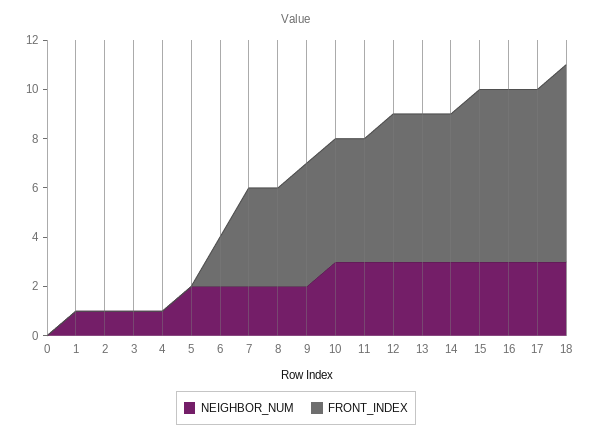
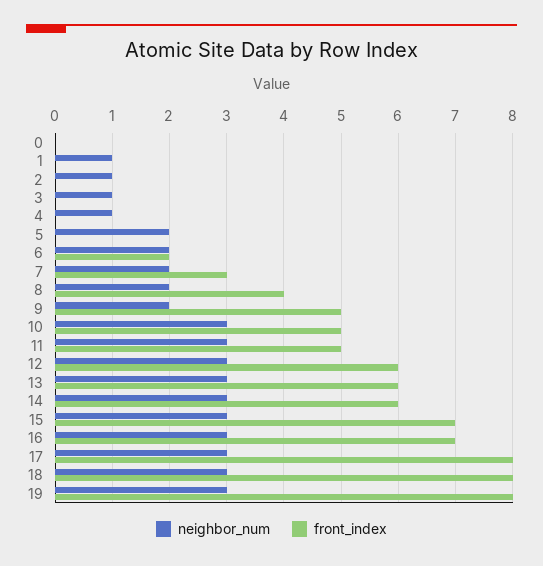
FRONT_INDEX, 7: 4 -> 3
FRONT_INDEX, 17: 7 -> 8
NEIGHBOR_NUM, 19: none -> 3
FRONT_INDEX, 19: none -> 8

